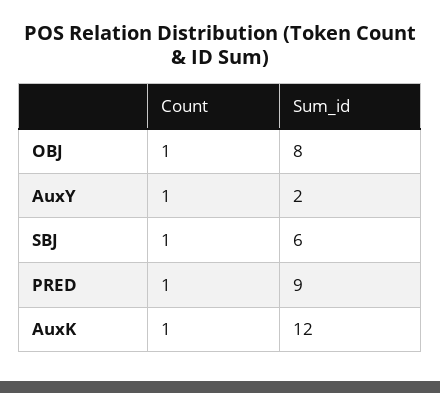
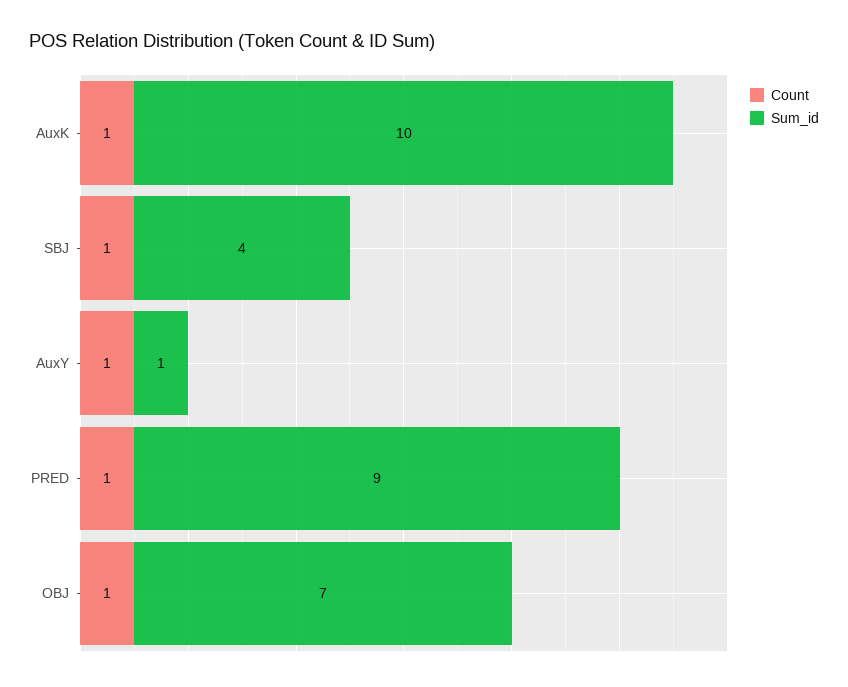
Sum_id, OBJ: 8 -> 7
Sum_id, AuxY: 2 -> 1
Sum_id, SBJ: 6 -> 4
Sum_id, AuxK: 12 -> 10

